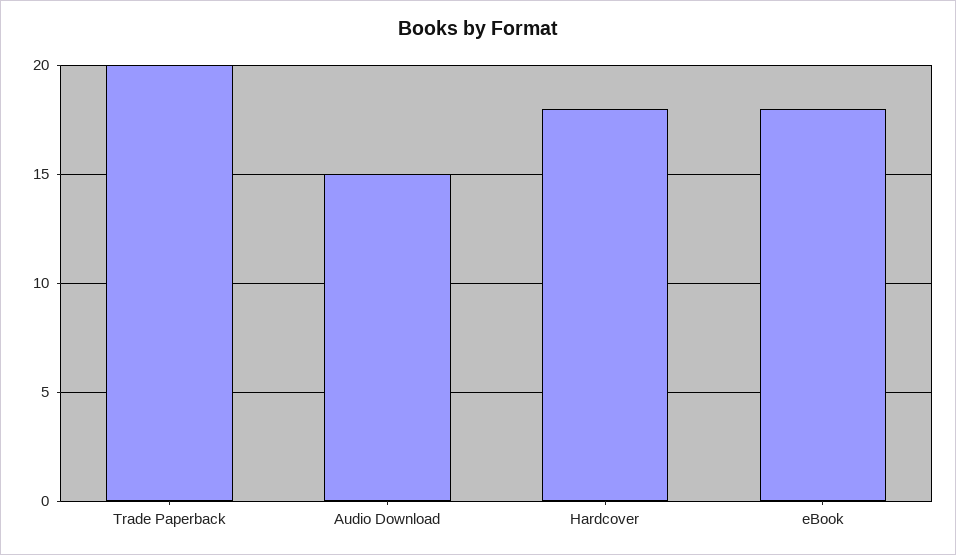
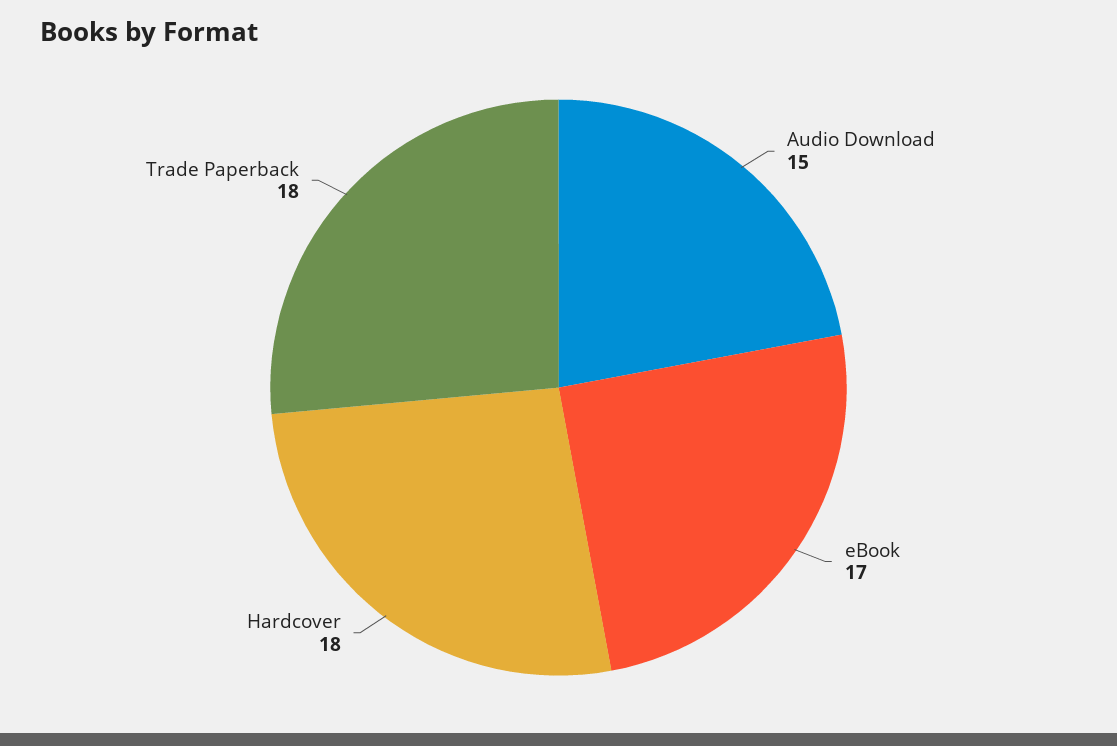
Trade Paperback: 20 -> 18
eBook: 18 -> 17

